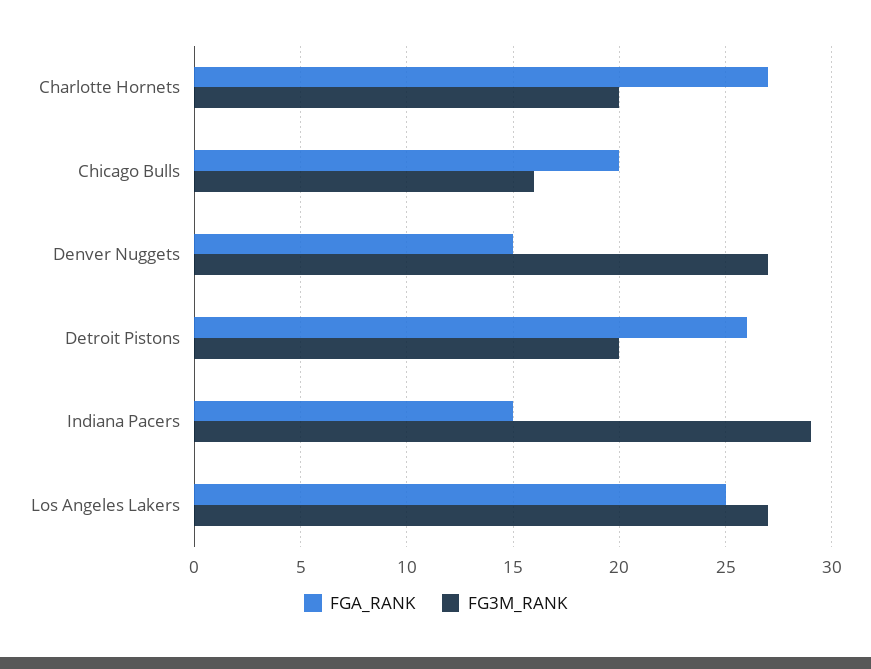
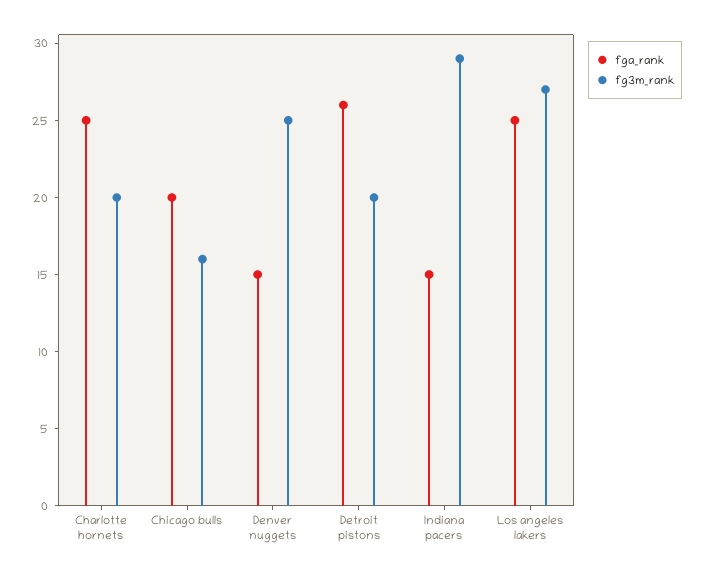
FGA_RANK, Charlotte Hornets: 27 -> 25
FG3M_RANK, Denver Nuggets: 27 -> 25

